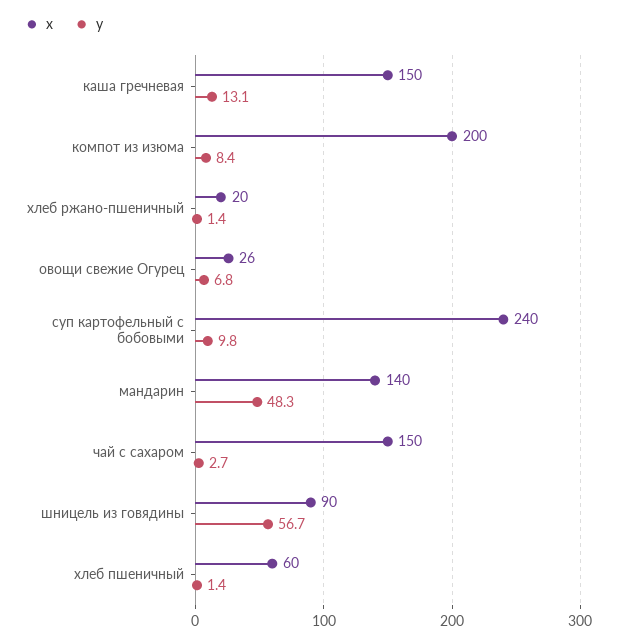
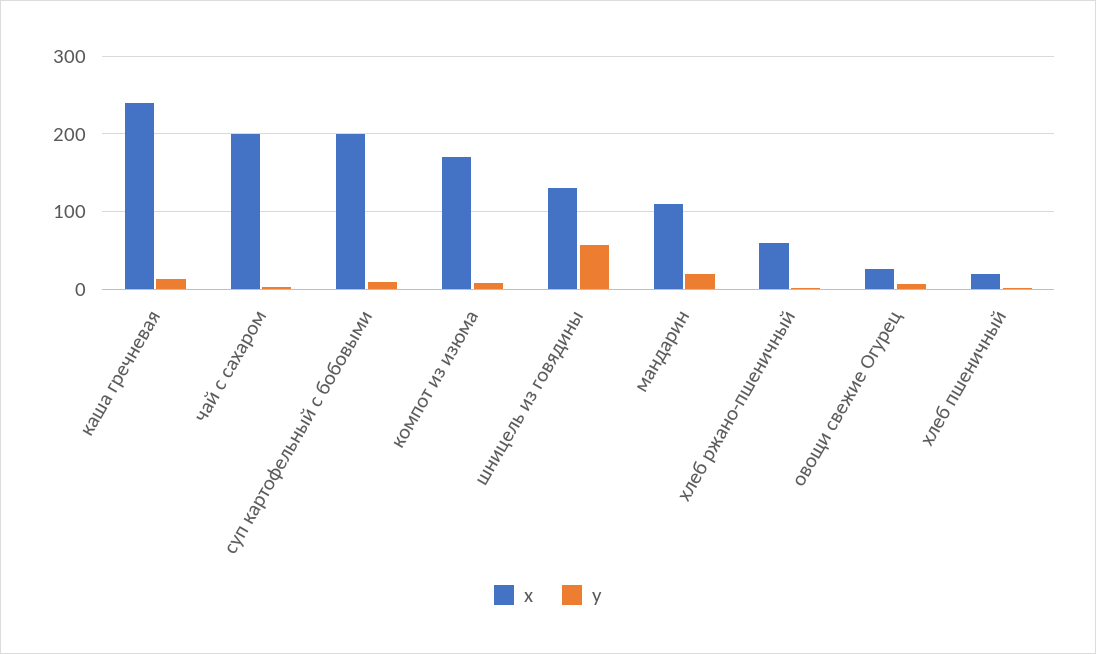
x, каша гречневая: 150 -> 240
x, компот из изюма: 200 -> 170
x, хлеб ржано-пшеничный: 20 -> 60
x, суп картофельный с бобовыми: 240 -> 200
x, мандарин: 140 -> 110
y, мандарин: 48.3 -> 20
x, чай с сахаром: 150 -> 200
x, шницель из говядины: 90 -> 130
x, хлеб пшеничный: 60 -> 20

